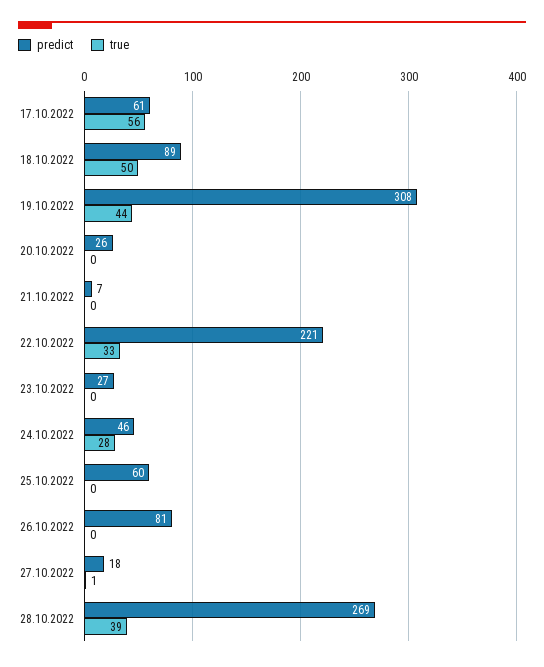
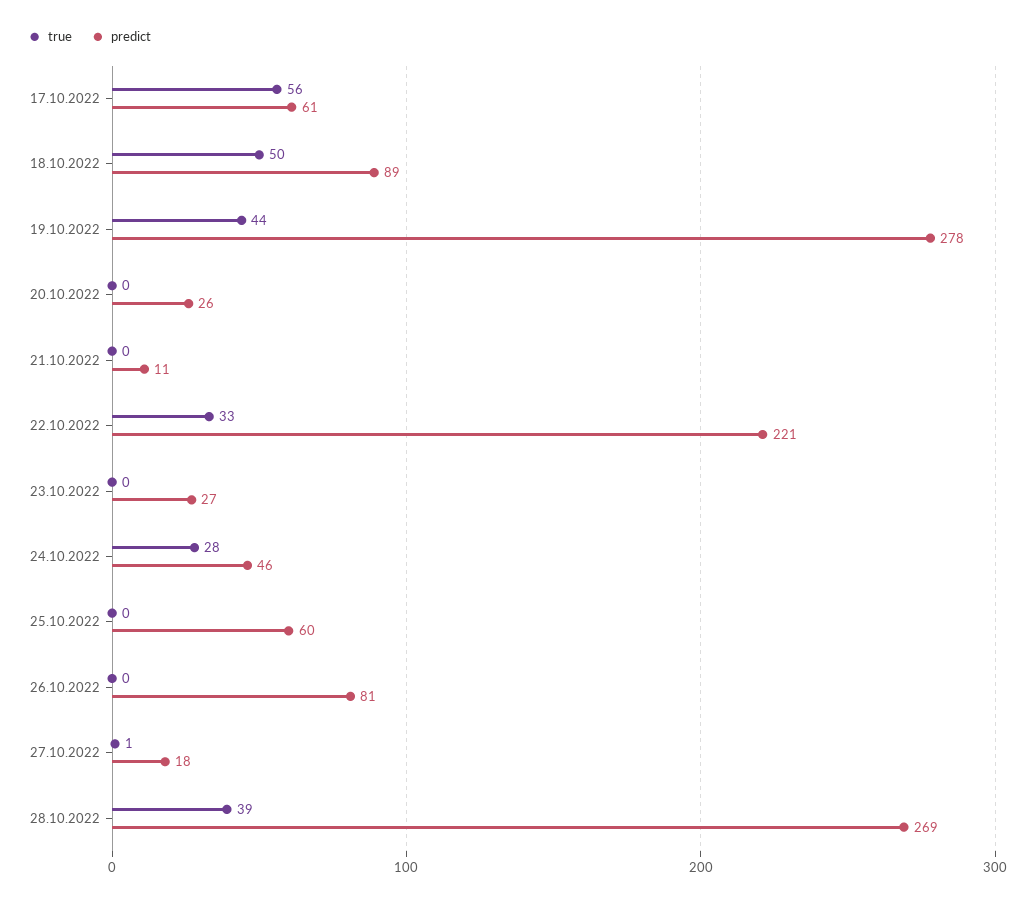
predict, 19.10.2022: 308 -> 278
predict, 21.10.2022: 7 -> 11

